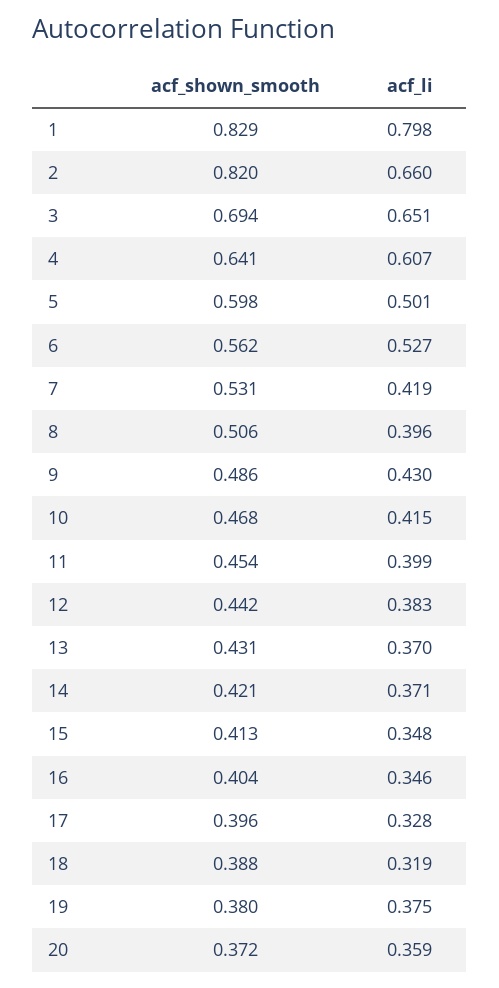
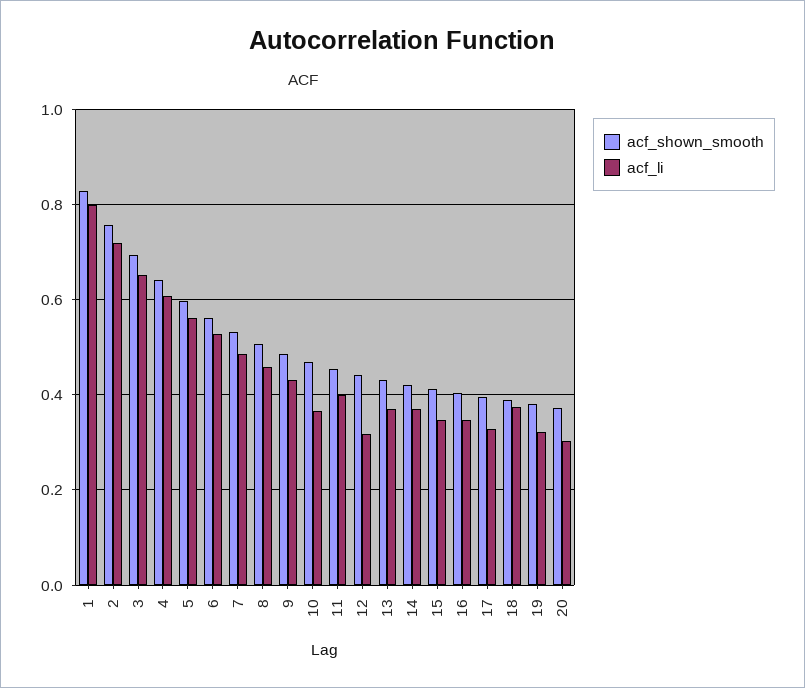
acf_shown_smooth, 2: 0.82 -> 0.76
acf_li, 2: 0.66 -> 0.72
acf_li, 5: 0.501 -> 0.56
acf_li, 7: 0.419 -> 0.48
acf_li, 8: 0.396 -> 0.46
acf_li, 10: 0.415 -> 0.36
acf_li, 12: 0.383 -> 0.32
acf_li, 18: 0.319 -> 0.38
acf_li, 19: 0.375 -> 0.32
acf_li, 20: 0.359 -> 0.3

